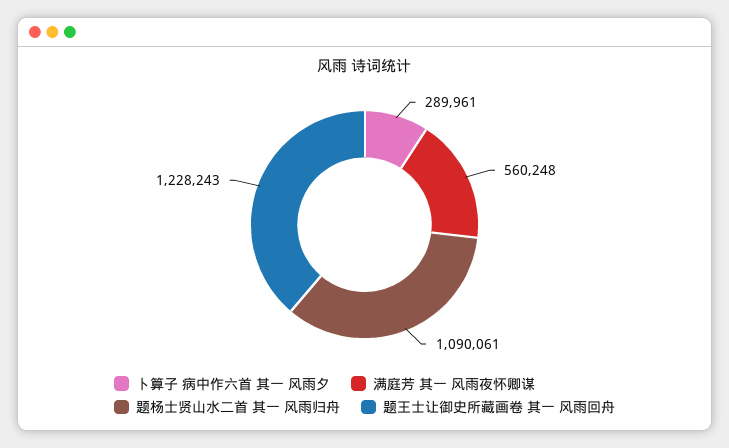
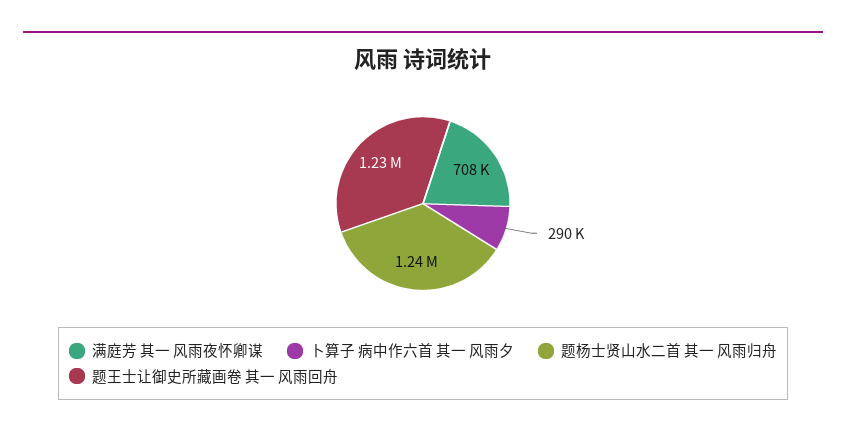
满庭芳 其一 风雨夜怀卿谋: 560248 -> 708000
题杨士贤山水二首 其一 风雨归舟: 1090061 -> 1240000

